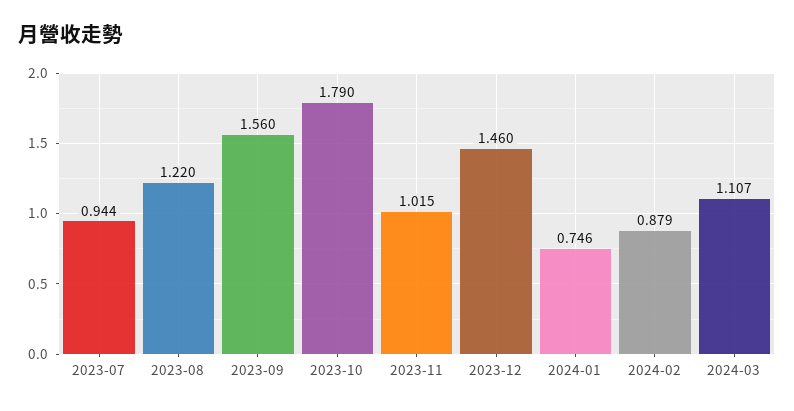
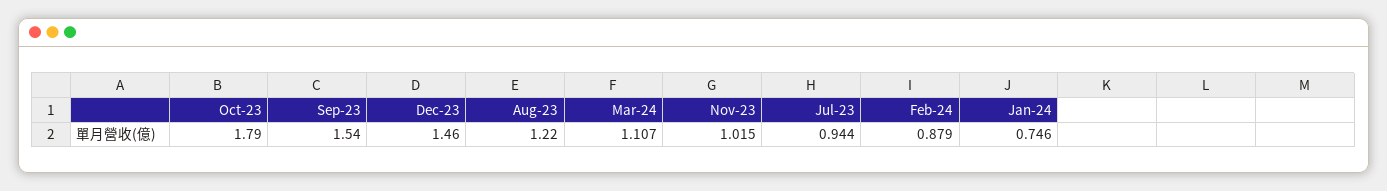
2023-09: 1.56 -> 1.54

